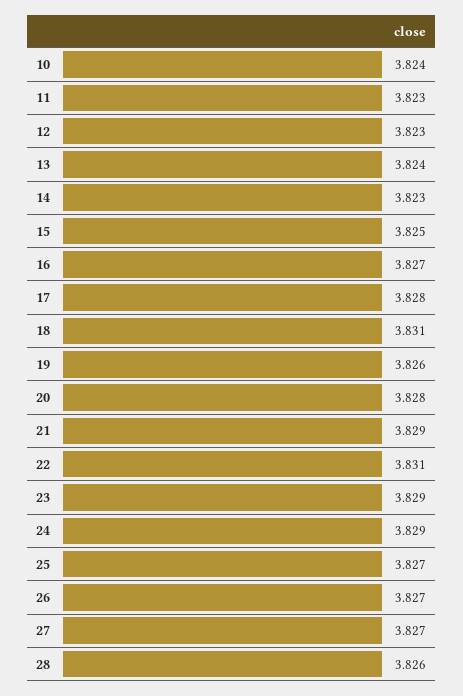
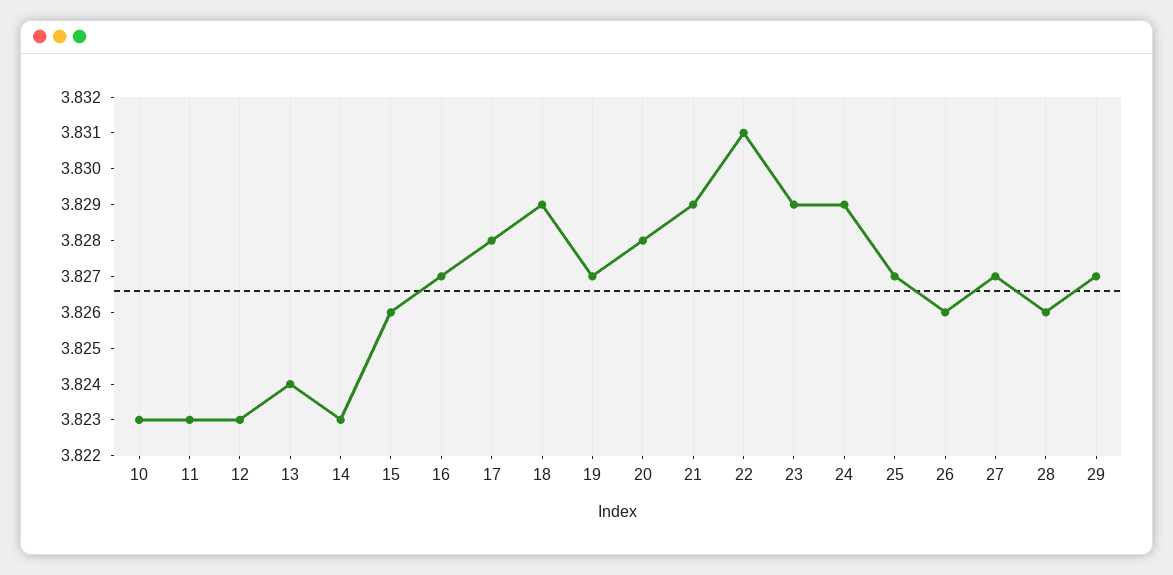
10: 3.824 -> 3.823
15: 3.825 -> 3.826
18: 3.831 -> 3.829
19: 3.826 -> 3.827
26: 3.827 -> 3.826
29: none -> 3.827

